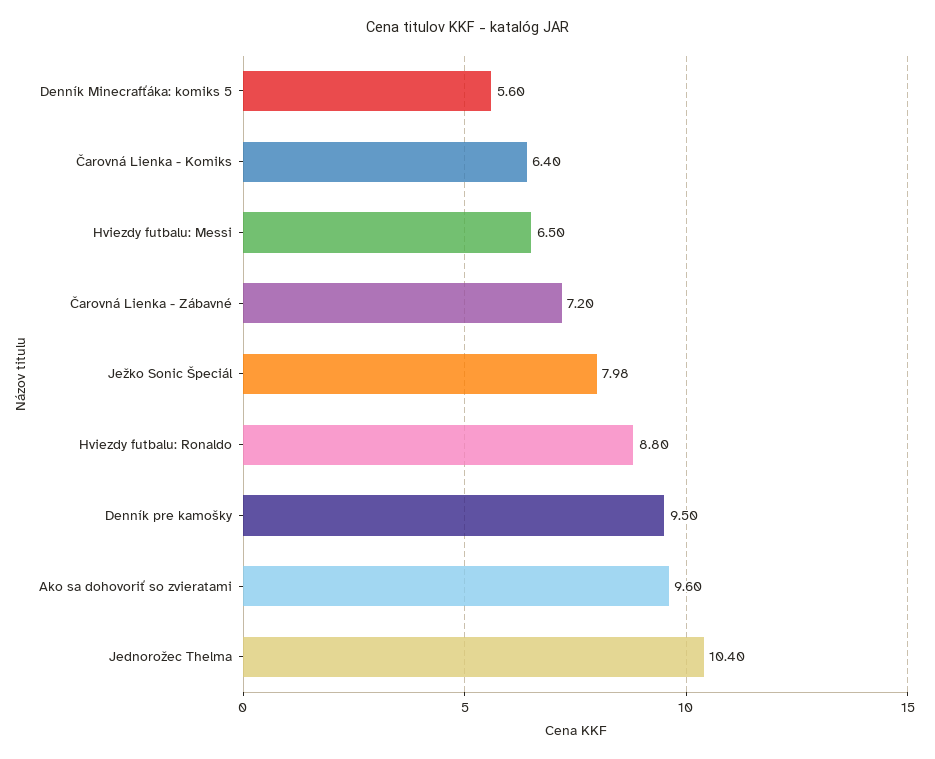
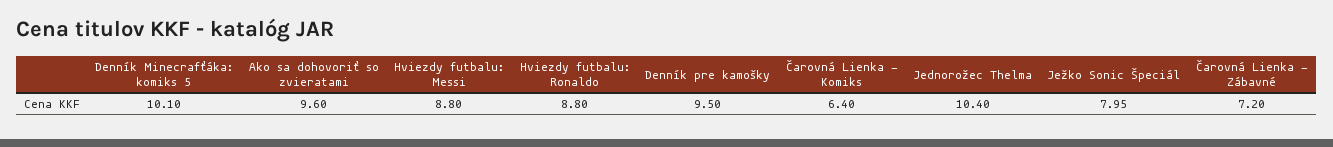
Denník Minecrafťáka: komiks 5: 5.6 -> 10.1
Hviezdy futbalu: Messi: 6.5 -> 8.8
Ježko Sonic Špeciál: 7.98 -> 7.95

